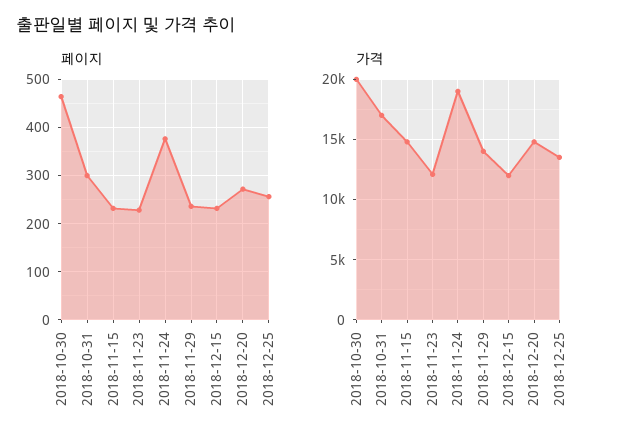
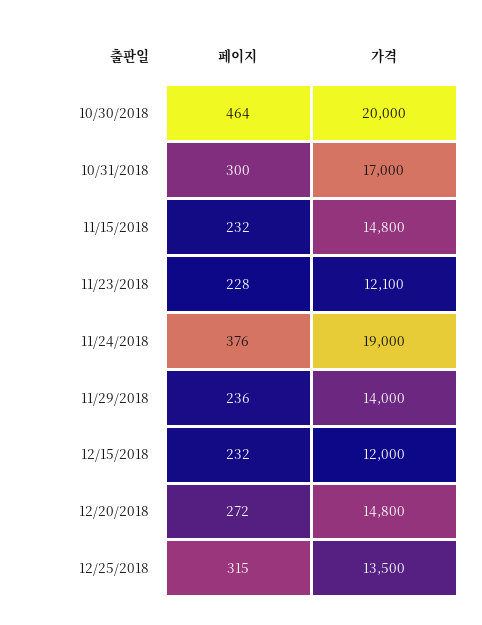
페이지, 2018-12-25: 260 -> 315

